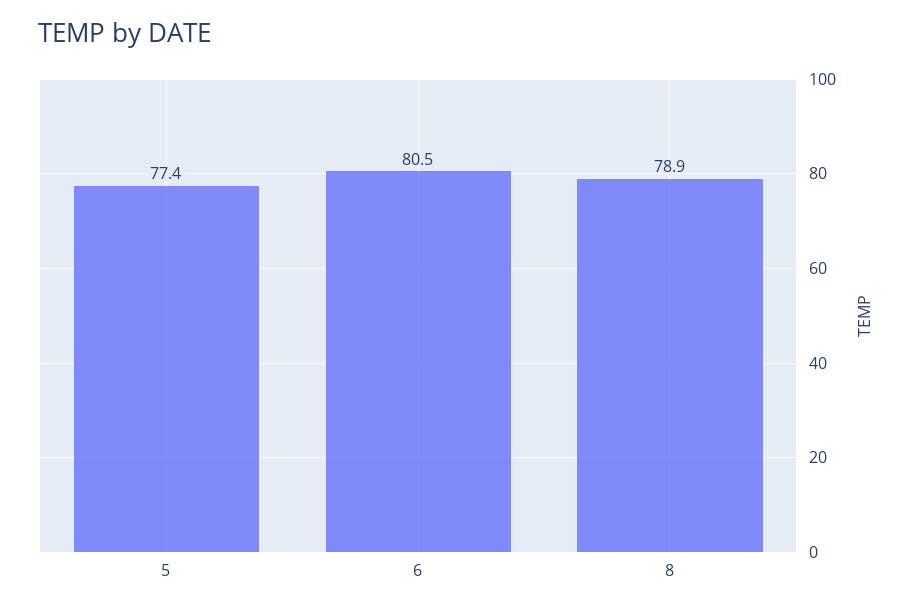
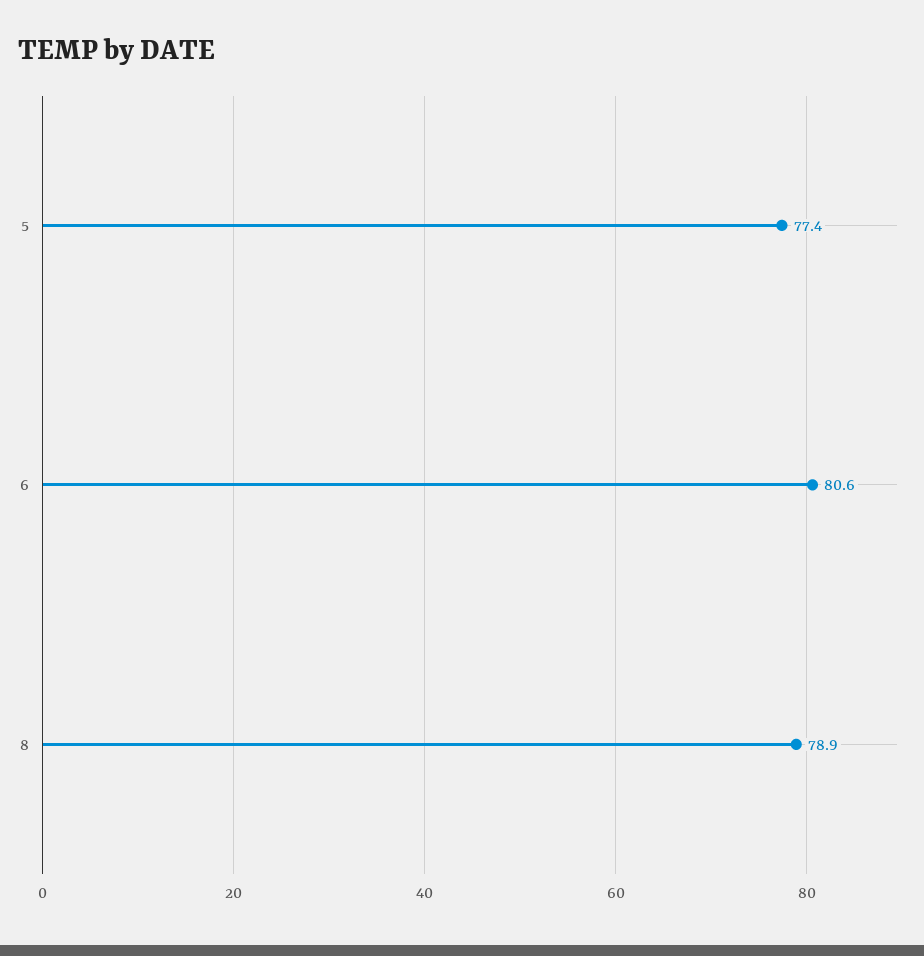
6: 80.5 -> 80.6

